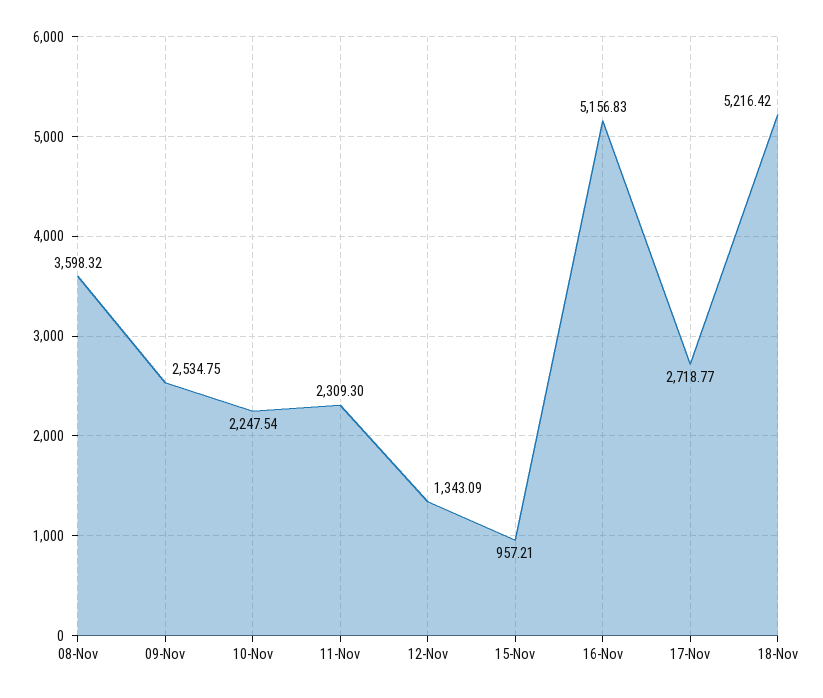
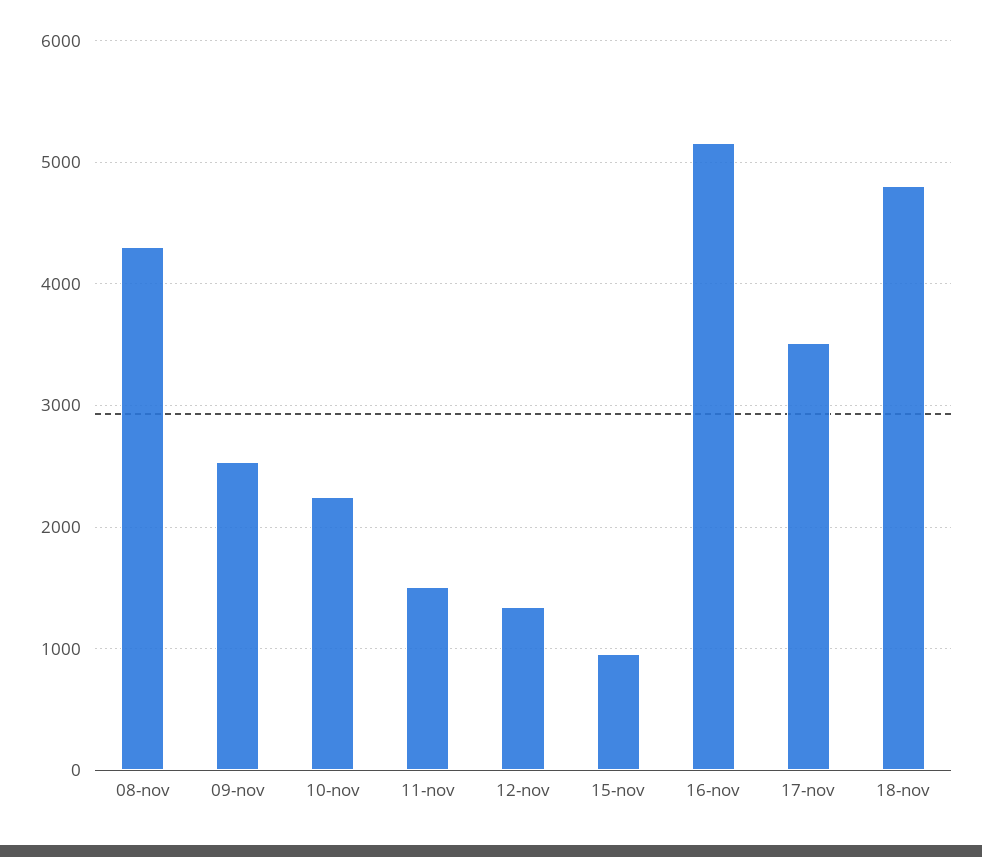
08-Nov: 3598.32 -> 4300
11-Nov: 2309.3 -> 1500
17-Nov: 2718.77 -> 3500
18-Nov: 5216.42 -> 4800

